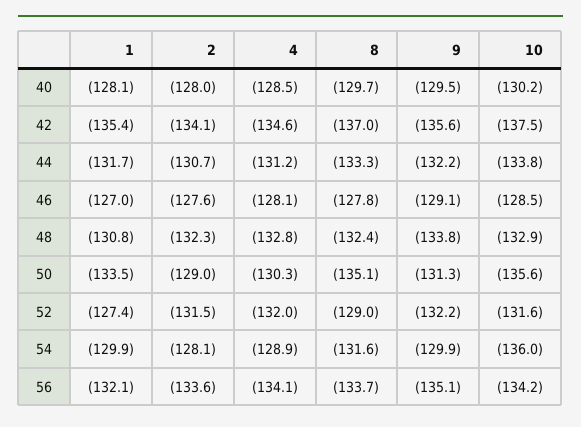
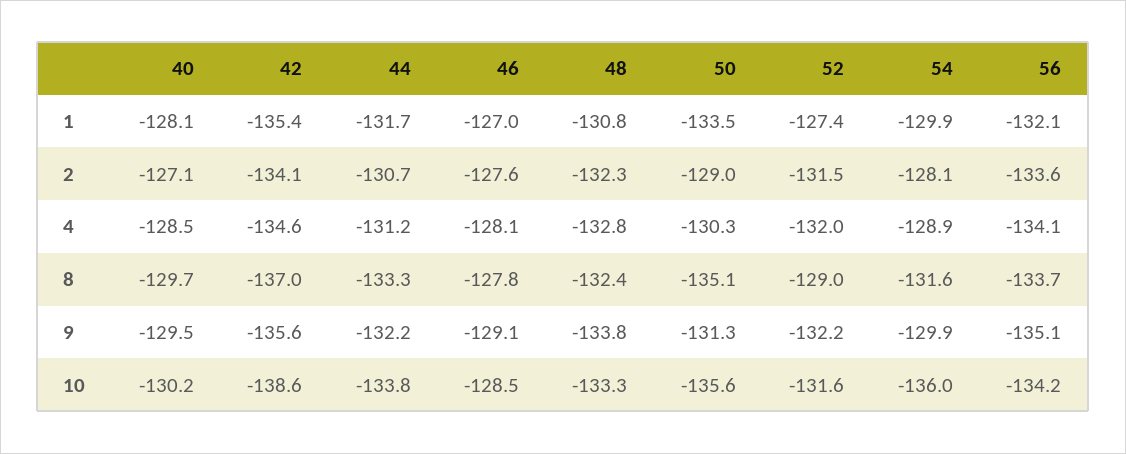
2, 40: -128 -> -127.1
10, 42: -137.5 -> -138.6
10, 48: -132.9 -> -133.3

